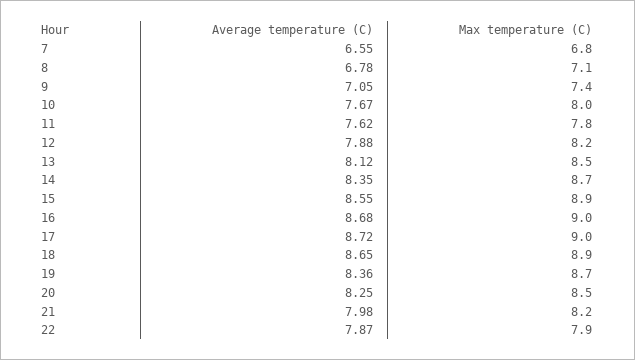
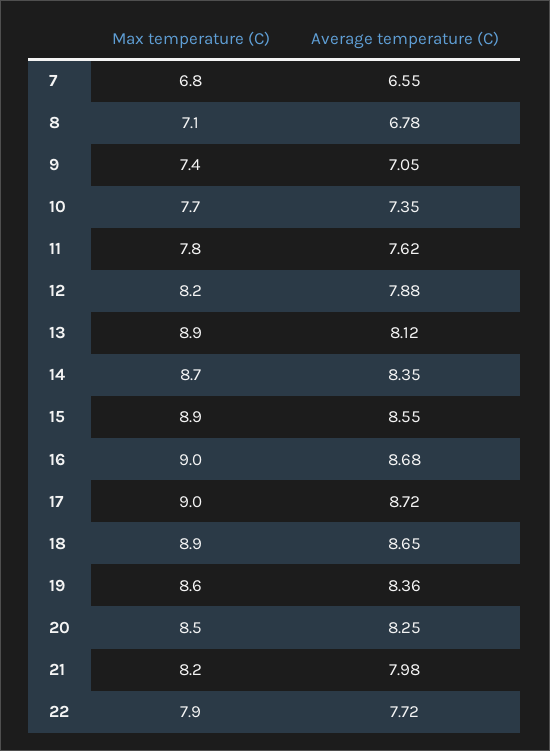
Average temperature (C), 10: 7.67 -> 7.35
Max temperature (C), 10: 8 -> 7.7
Max temperature (C), 13: 8.5 -> 8.9
Max temperature (C), 19: 8.7 -> 8.6
Average temperature (C), 22: 7.87 -> 7.72

